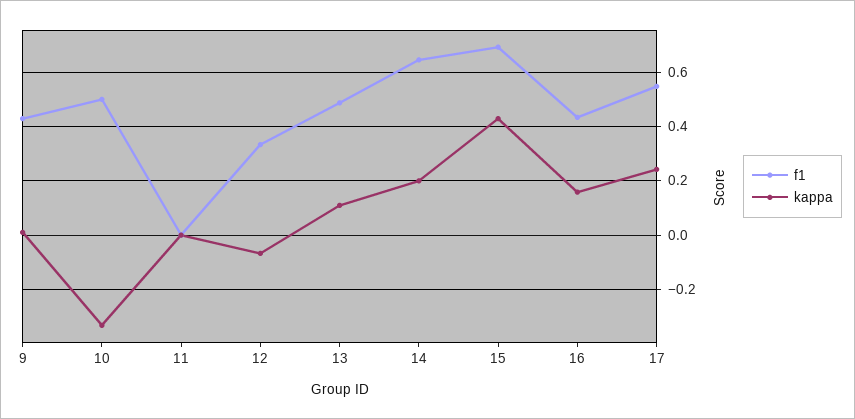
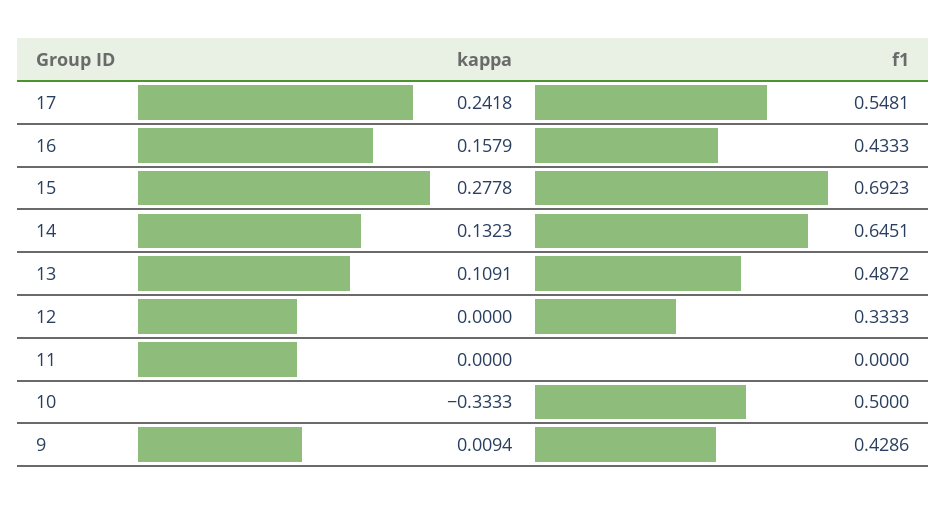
kappa, 12: -0.075 -> 0
kappa, 14: 0.2 -> 0.1323
kappa, 15: 0.425 -> 0.2778

